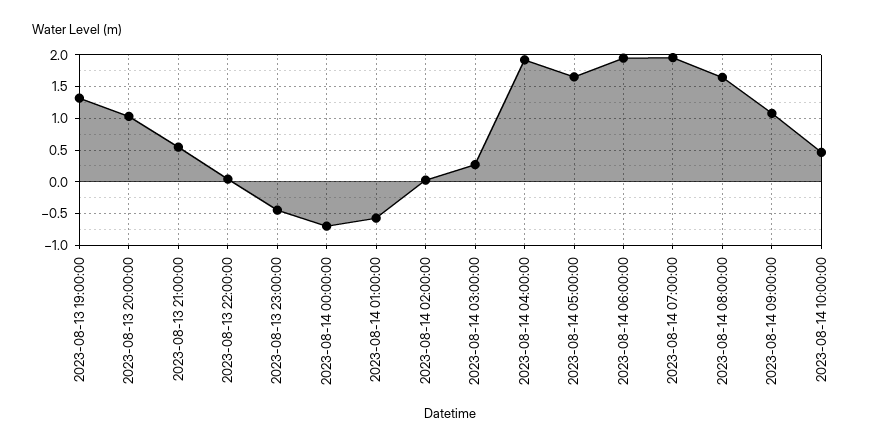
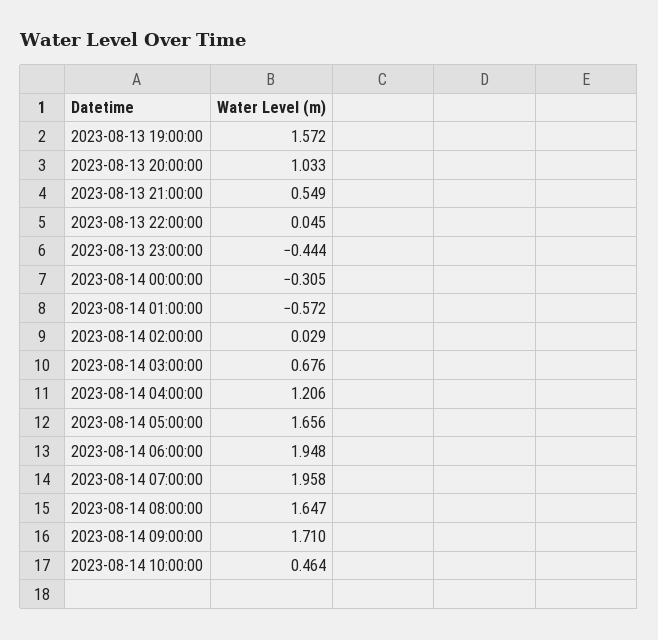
2023-08-13 19:00:00: 1.3 -> 1.572
2023-08-14 00:00:00: -0.7 -> -0.305
2023-08-14 03:00:00: 0.3 -> 0.676
2023-08-14 04:00:00: 1.9 -> 1.206
2023-08-14 09:00:00: 1.1 -> 1.71

